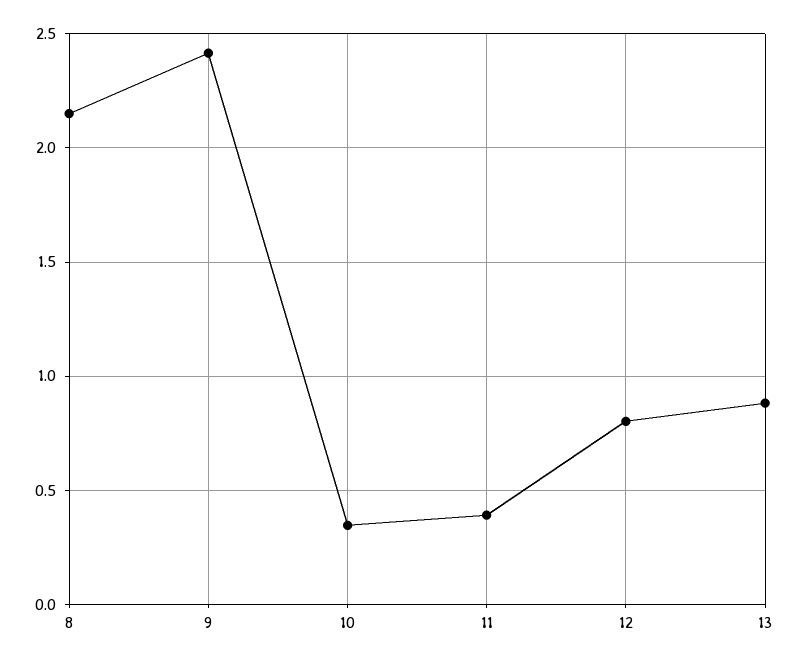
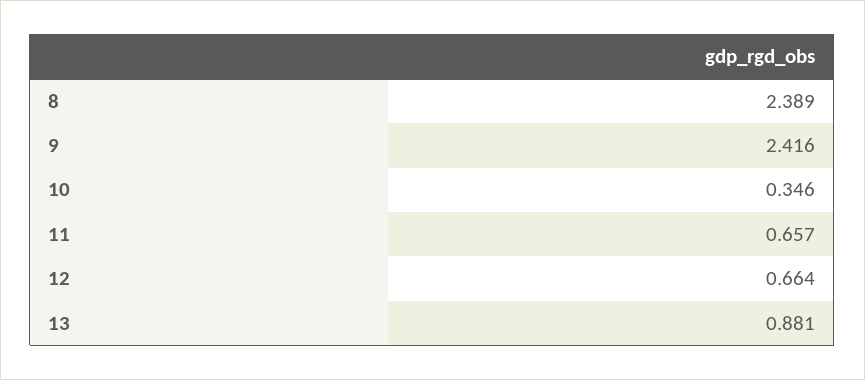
8: 2.15 -> 2.389
11: 0.4 -> 0.657
12: 0.8 -> 0.664

